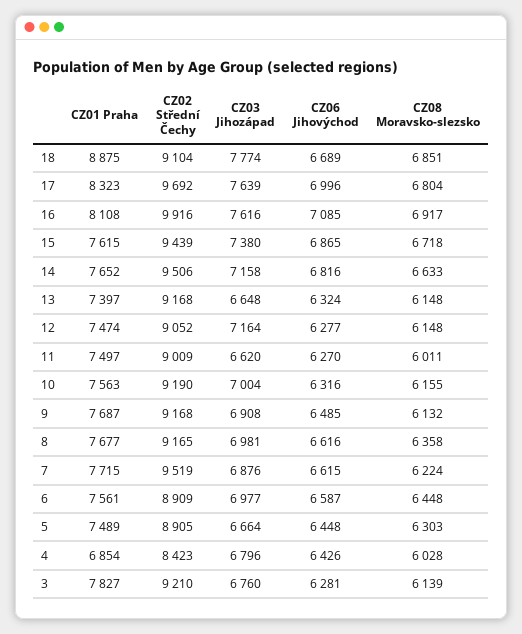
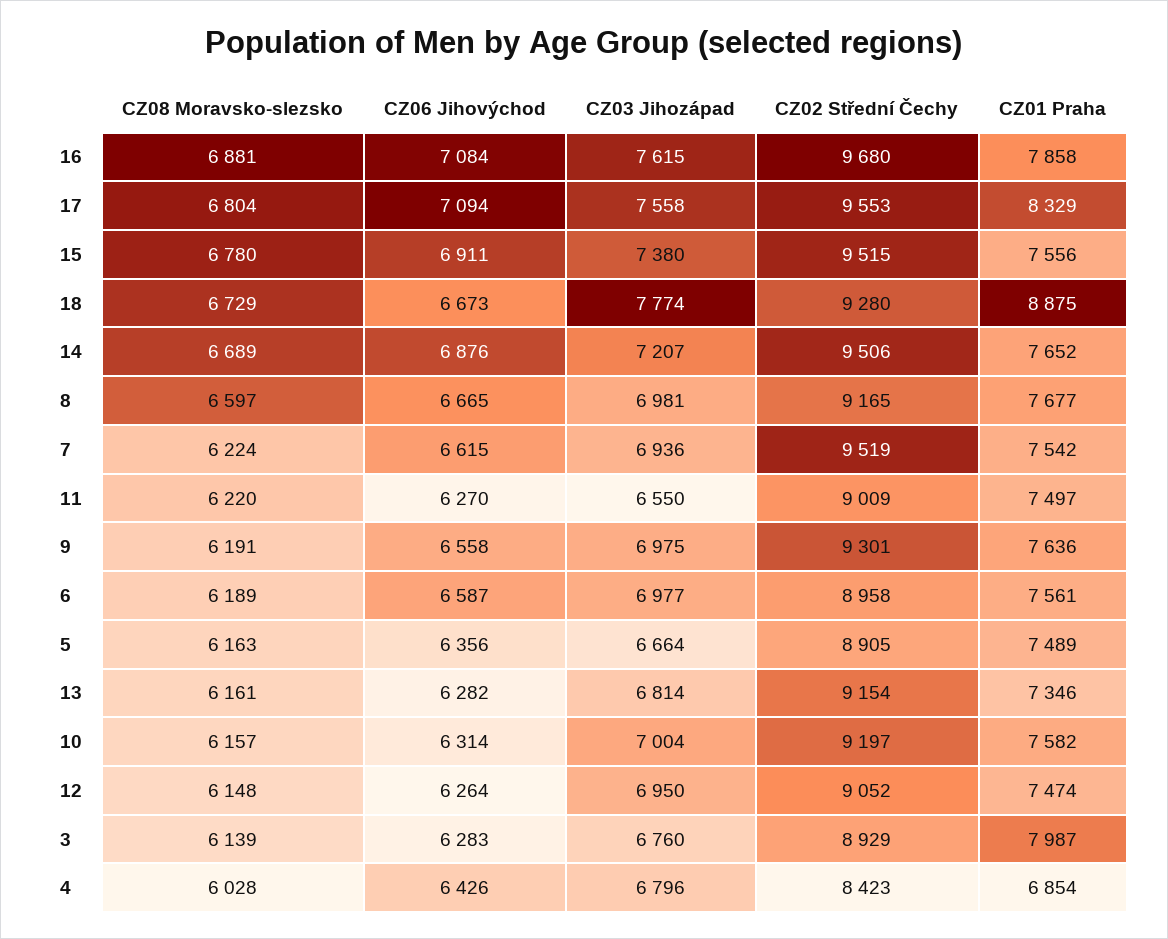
CZ02 Střední Čechy, 18: 9104 -> 9280
CZ06 Jihovýchod, 18: 6689 -> 6673
CZ08 Moravsko-slezsko, 18: 6851 -> 6729
CZ01 Praha, 17: 8323 -> 8329
CZ02 Střední Čechy, 17: 9692 -> 9553
CZ03 Jihozápad, 17: 7639 -> 7558
CZ06 Jihovýchod, 17: 6996 -> 7094
CZ01 Praha, 16: 8108 -> 7858
CZ02 Střední Čechy, 16: 9916 -> 9680
CZ03 Jihozápad, 16: 7616 -> 7615
CZ06 Jihovýchod, 16: 7085 -> 7084
CZ08 Moravsko-slezsko, 16: 6917 -> 6881
CZ01 Praha, 15: 7615 -> 7556
CZ02 Střední Čechy, 15: 9439 -> 9515
CZ06 Jihovýchod, 15: 6865 -> 6911
CZ08 Moravsko-slezsko, 15: 6718 -> 6780
CZ03 Jihozápad, 14: 7158 -> 7207
CZ06 Jihovýchod, 14: 6816 -> 6876
CZ08 Moravsko-slezsko, 14: 6633 -> 6689
CZ01 Praha, 13: 7397 -> 7346
CZ02 Střední Čechy, 13: 9168 -> 9154
CZ03 Jihozápad, 13: 6648 -> 6814
CZ06 Jihovýchod, 13: 6324 -> 6282
CZ08 Moravsko-slezsko, 13: 6148 -> 6161
CZ03 Jihozápad, 12: 7164 -> 6950
CZ06 Jihovýchod, 12: 6277 -> 6264
CZ03 Jihozápad, 11: 6620 -> 6550
CZ08 Moravsko-slezsko, 11: 6011 -> 6220
CZ01 Praha, 10: 7563 -> 7582
CZ02 Střední Čechy, 10: 9190 -> 9197
CZ06 Jihovýchod, 10: 6316 -> 6314
CZ08 Moravsko-slezsko, 10: 6155 -> 6157
CZ01 Praha, 9: 7687 -> 7636
CZ02 Střední Čechy, 9: 9168 -> 9301
CZ03 Jihozápad, 9: 6908 -> 6975
CZ06 Jihovýchod, 9: 6485 -> 6558
CZ08 Moravsko-slezsko, 9: 6132 -> 6191
CZ06 Jihovýchod, 8: 6616 -> 6665
CZ08 Moravsko-slezsko, 8: 6358 -> 6597
CZ01 Praha, 7: 7715 -> 7542
CZ03 Jihozápad, 7: 6876 -> 6936
CZ02 Střední Čechy, 6: 8909 -> 8958
CZ08 Moravsko-slezsko, 6: 6448 -> 6189
CZ06 Jihovýchod, 5: 6448 -> 6356
CZ08 Moravsko-slezsko, 5: 6303 -> 6163
CZ01 Praha, 3: 7827 -> 7987
CZ02 Střední Čechy, 3: 9210 -> 8929
CZ06 Jihovýchod, 3: 6281 -> 6283

